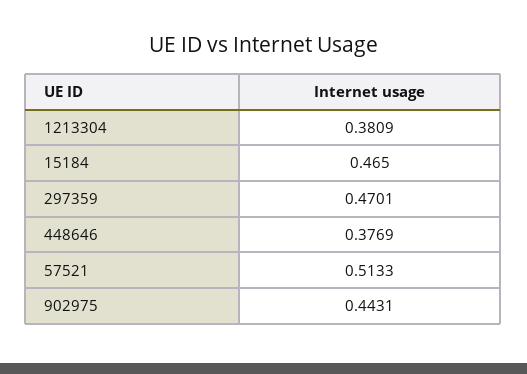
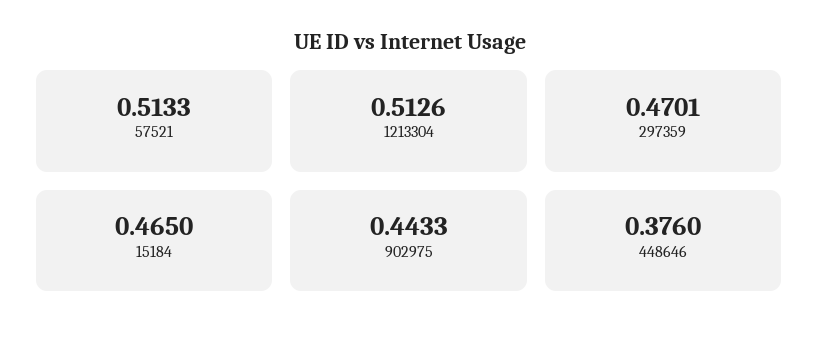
1213304: 0.3809 -> 0.5126
448646: 0.3769 -> 0.376
902975: 0.4431 -> 0.4433

